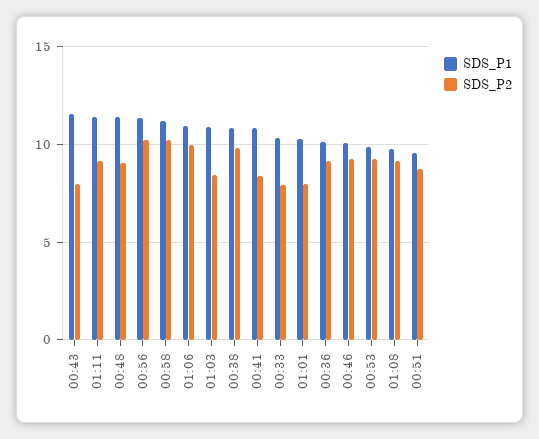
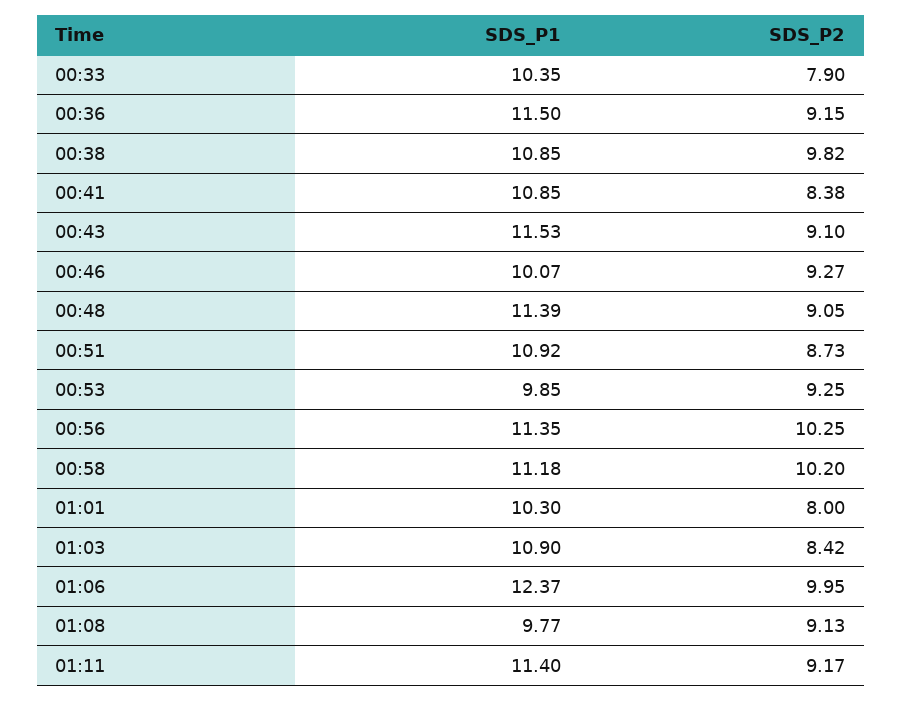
SDS_P2, 00:43: 8 -> 9.1
SDS_P1, 01:06: 11 -> 12.37
SDS_P1, 00:36: 10 -> 11.5
SDS_P1, 00:51: 9.5 -> 10.92

